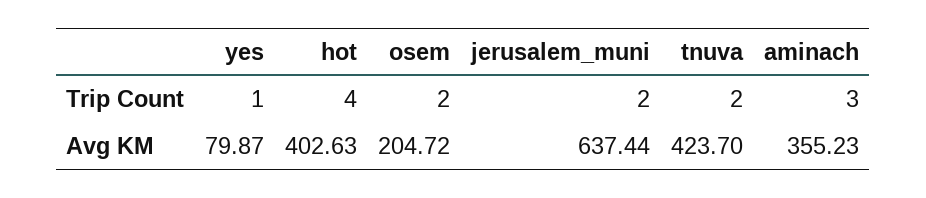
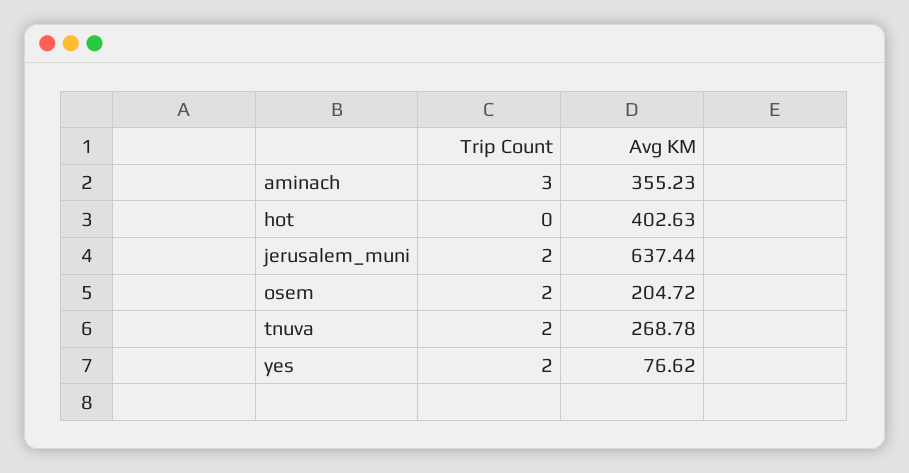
yes, Trip Count: 1 -> 2
hot, Trip Count: 4 -> 0
yes, Avg KM: 79.87 -> 76.62
tnuva, Avg KM: 423.7 -> 268.78

